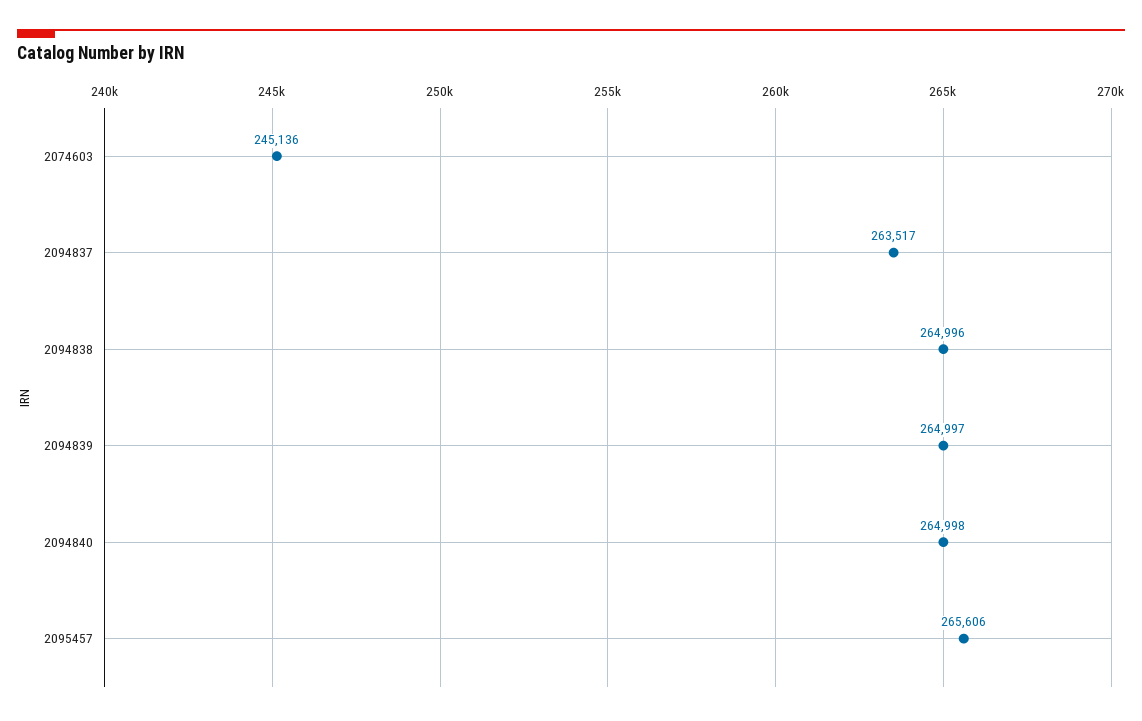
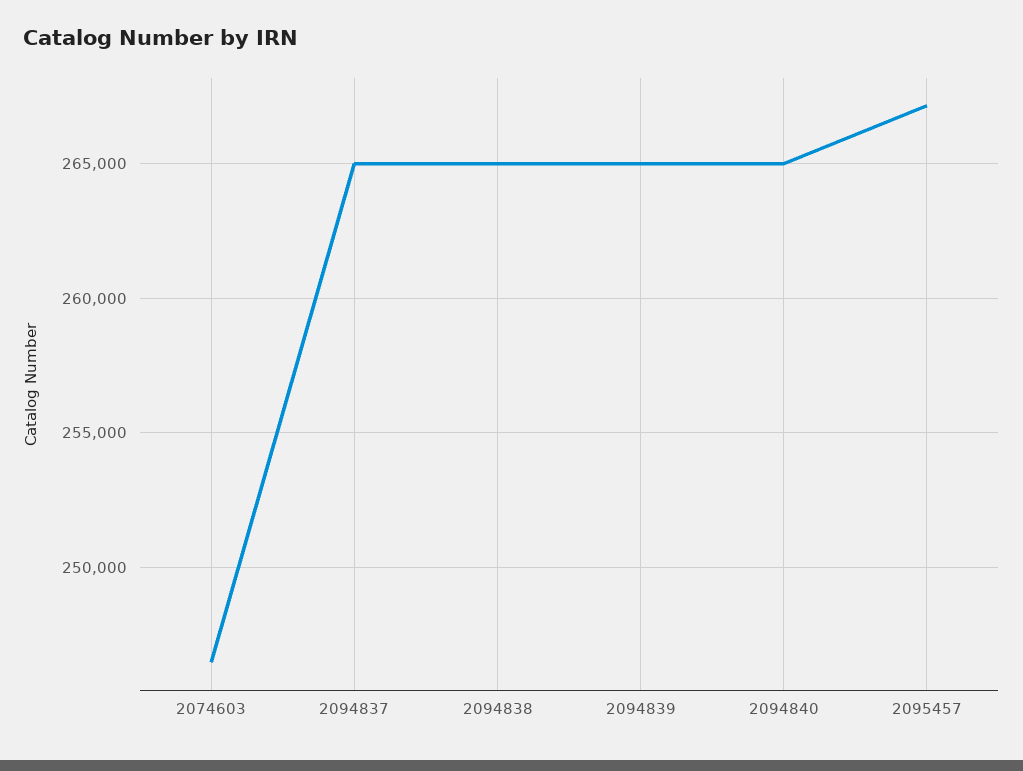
2074603: 245136 -> 246500
2094837: 263517 -> 265000
2095457: 265606 -> 267000

